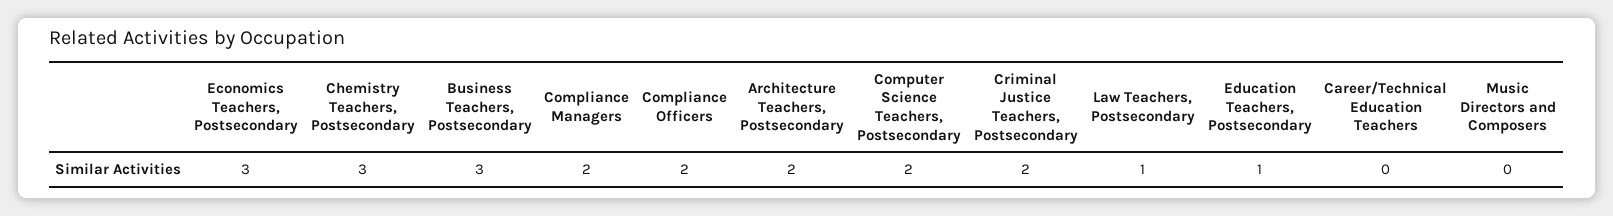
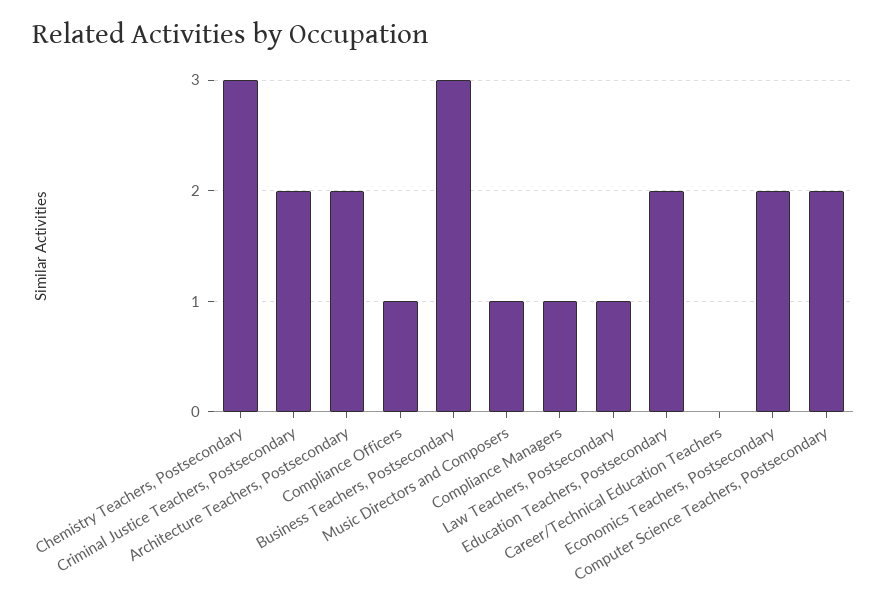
Economics Teachers, Postsecondary: 3 -> 2
Compliance Managers: 2 -> 1
Compliance Officers: 2 -> 1
Education Teachers, Postsecondary: 1 -> 2
Music Directors and Composers: 0 -> 1

